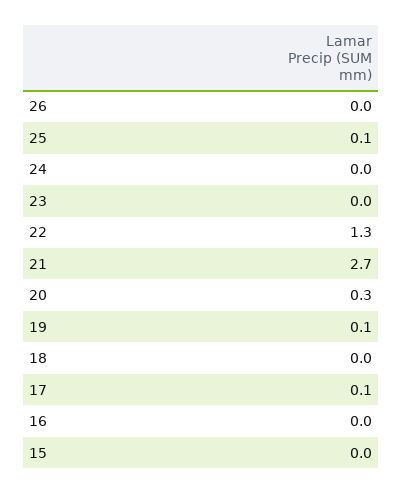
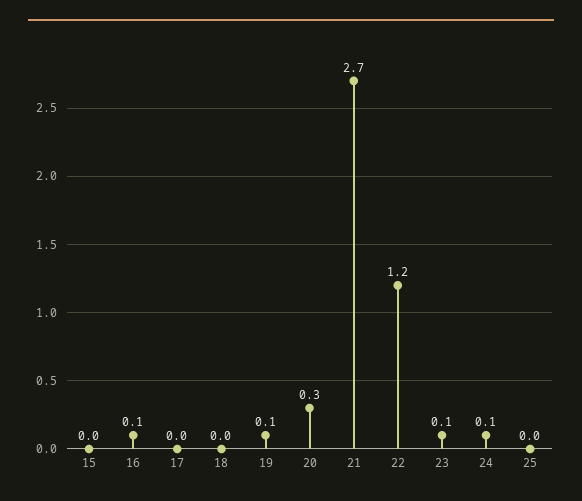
26: 0 -> none
25: 0.1 -> 0
24: 0 -> 0.1
23: 0 -> 0.1
22: 1.3 -> 1.2
17: 0.1 -> 0
16: 0 -> 0.1

